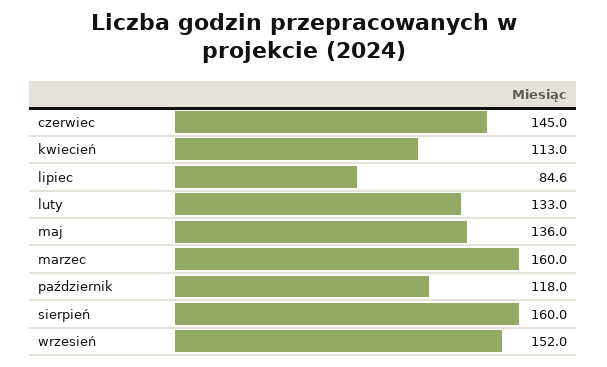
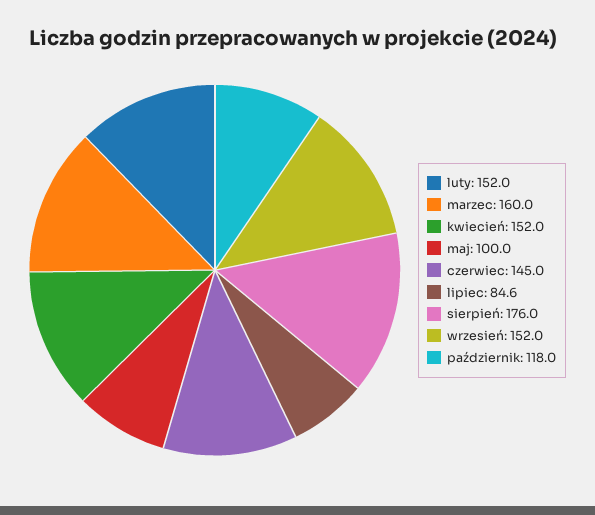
kwiecień: 113 -> 152
luty: 133 -> 152
maj: 136 -> 100
sierpień: 160 -> 176

